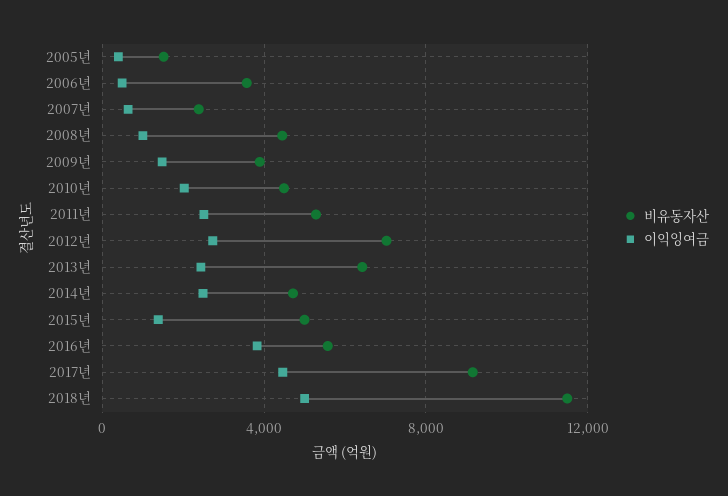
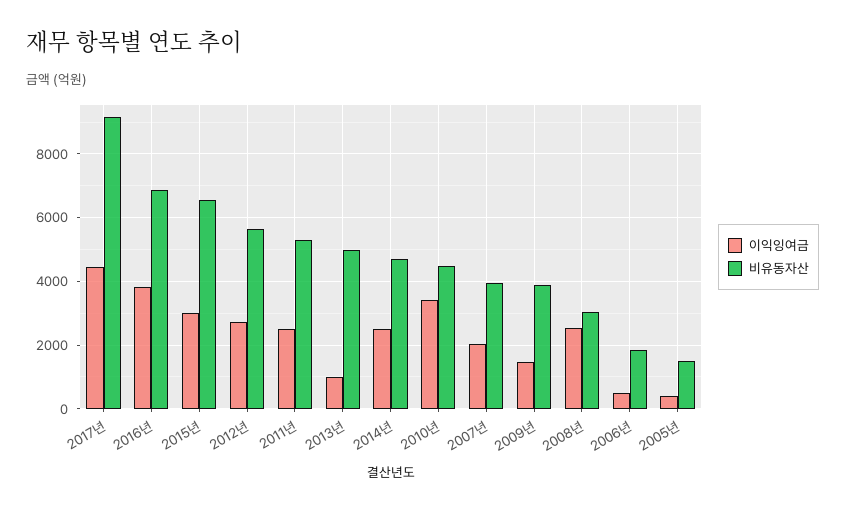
비유동자산, 2006년: 3500 -> 1800
비유동자산, 2007년: 2500 -> 4000
이익잉여금, 2007년: 500 -> 2000
비유동자산, 2008년: 4500 -> 3000
이익잉여금, 2008년: 1000 -> 2600
이익잉여금, 2010년: 2000 -> 3400
비유동자산, 2012년: 7000 -> 5600
비유동자산, 2013년: 6500 -> 5000
이익잉여금, 2013년: 2500 -> 1000
비유동자산, 2015년: 5000 -> 6600
이익잉여금, 2015년: 1500 -> 3000
비유동자산, 2016년: 5500 -> 6800
비유동자산, 2018년: 11500 -> none
이익잉여금, 2018년: 5000 -> none

